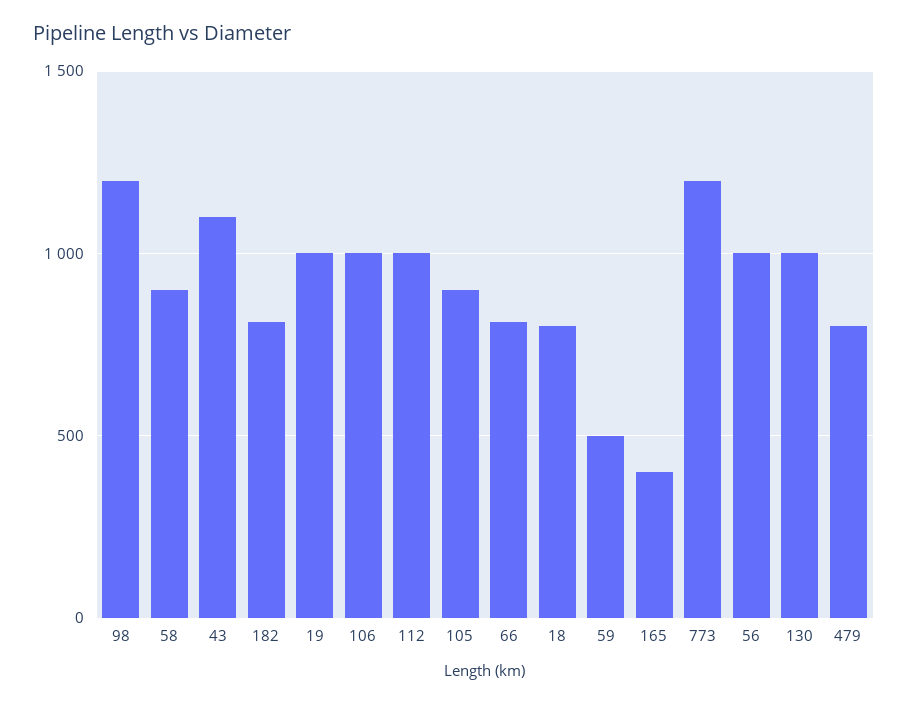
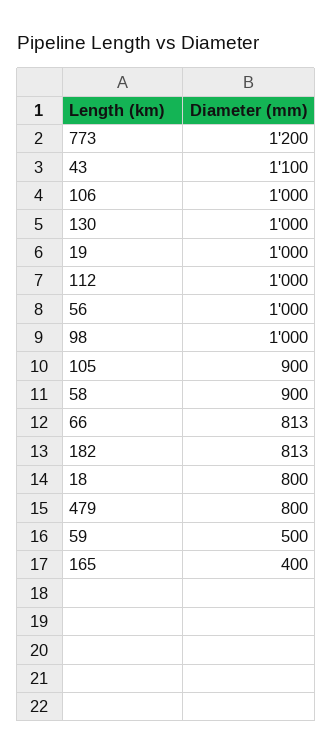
98: 1200 -> 1000

